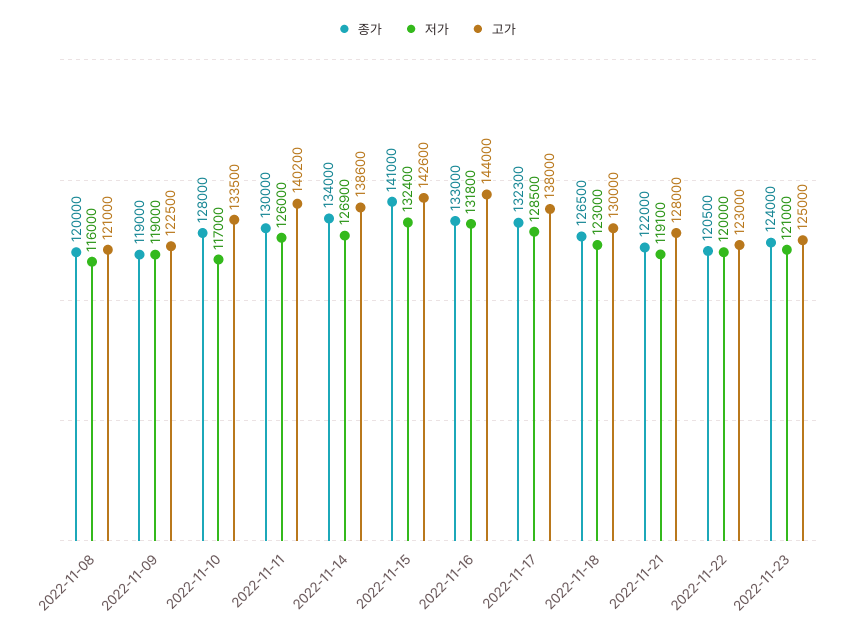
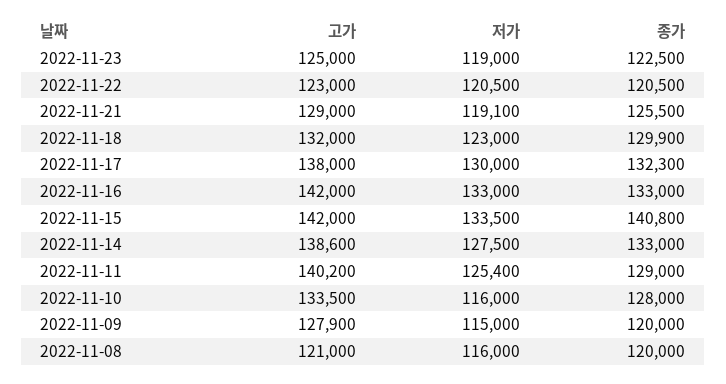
종가, 2022-11-09: 119000 -> 120000
저가, 2022-11-09: 119000 -> 115000
고가, 2022-11-09: 122500 -> 127900
저가, 2022-11-10: 117000 -> 116000
종가, 2022-11-11: 130000 -> 129000
저가, 2022-11-11: 126000 -> 125400
종가, 2022-11-14: 134000 -> 133000
저가, 2022-11-14: 126900 -> 127500
종가, 2022-11-15: 141000 -> 140800
저가, 2022-11-15: 132400 -> 133500
고가, 2022-11-15: 142600 -> 142000
저가, 2022-11-16: 131800 -> 133000
고가, 2022-11-16: 144000 -> 142000
저가, 2022-11-17: 128500 -> 130000
종가, 2022-11-18: 126500 -> 129900
고가, 2022-11-18: 130000 -> 132000
종가, 2022-11-21: 122000 -> 125500
고가, 2022-11-21: 128000 -> 129000
저가, 2022-11-22: 120000 -> 120500
종가, 2022-11-23: 124000 -> 122500
저가, 2022-11-23: 121000 -> 119000

